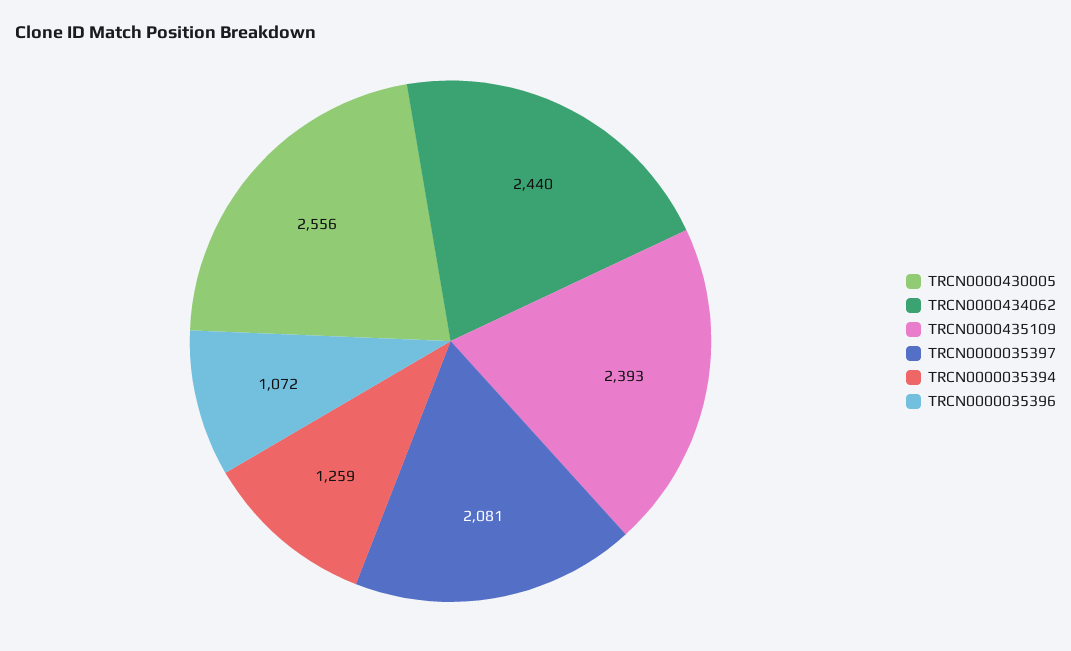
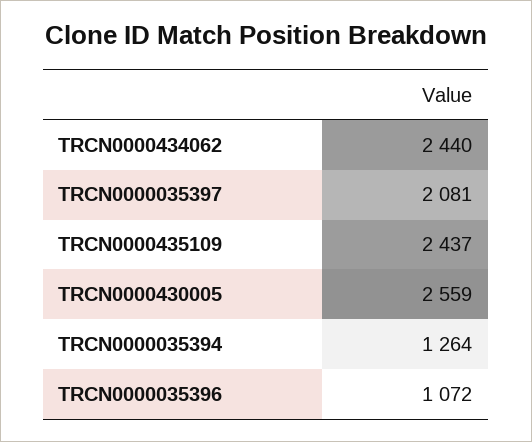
TRCN0000430005: 2556 -> 2559
TRCN0000435109: 2393 -> 2437
TRCN0000035394: 1259 -> 1264

